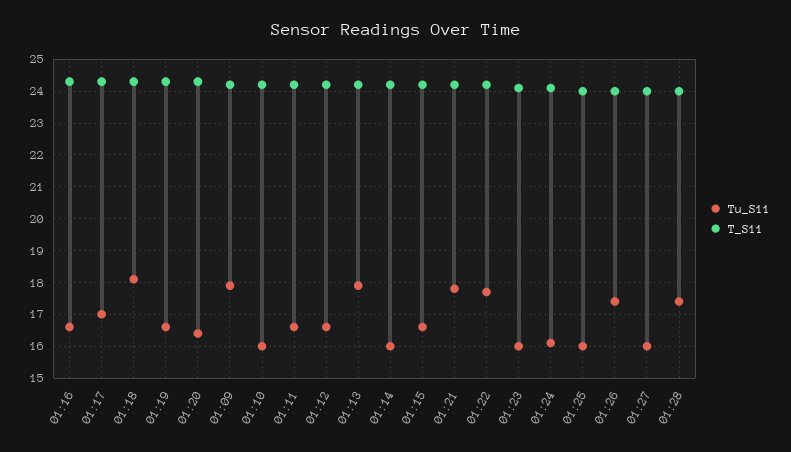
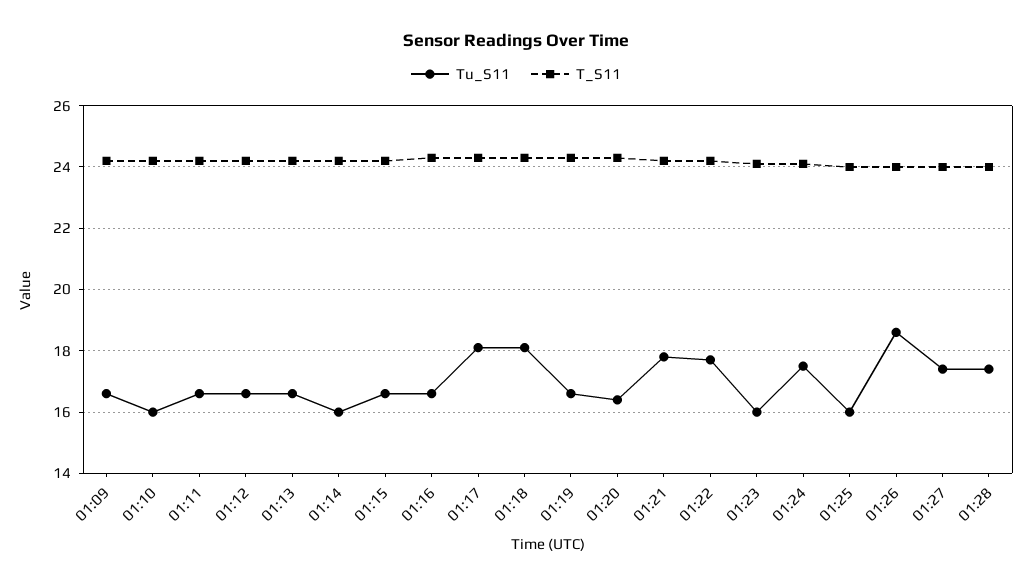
Tu_S11, 01:17: 17 -> 18
Tu_S11, 01:09: 18 -> 16.5
Tu_S11, 01:13: 18 -> 16.5
Tu_S11, 01:24: 16 -> 17.5
Tu_S11, 01:26: 17.5 -> 18.5
Tu_S11, 01:27: 16 -> 17.5

